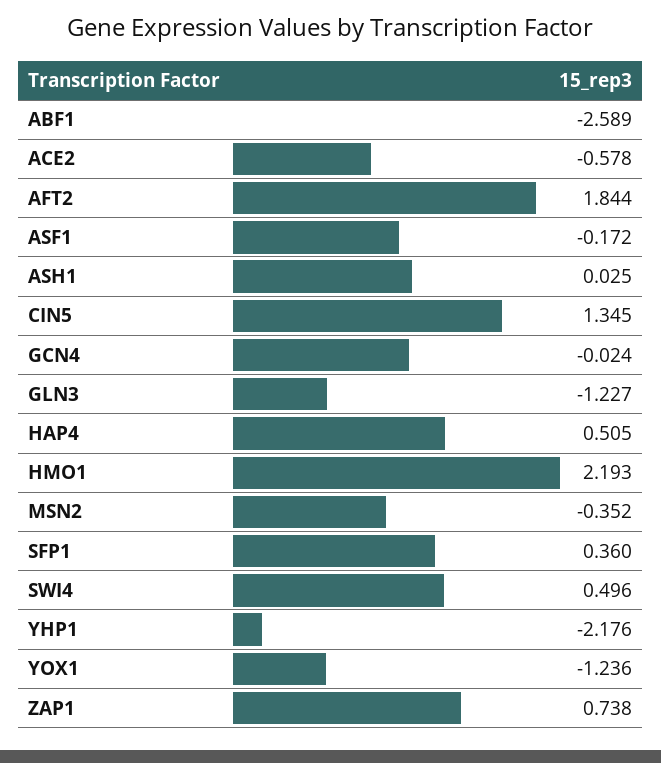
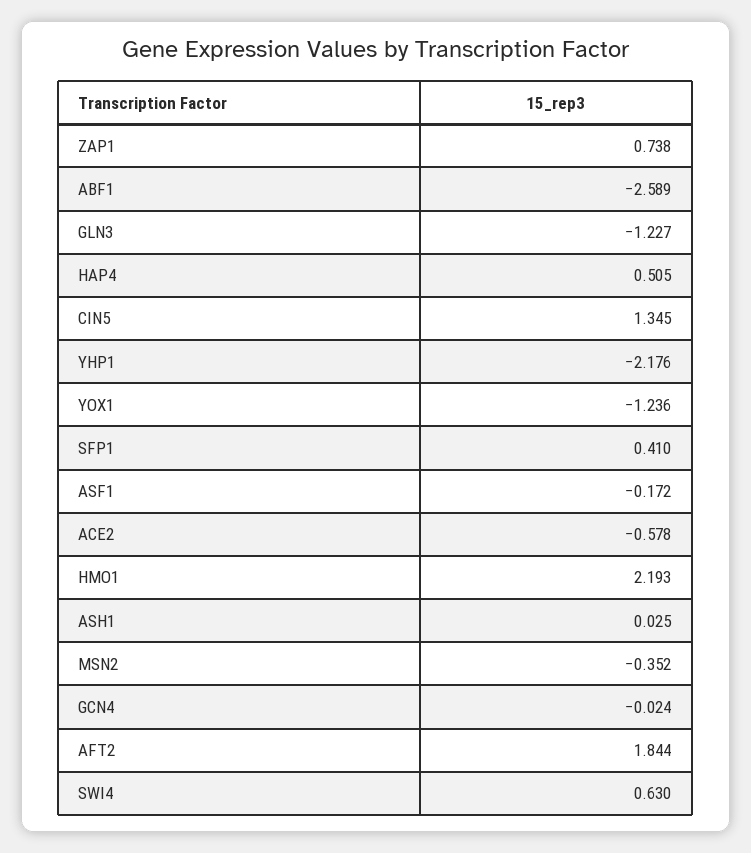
SFP1: 0.36 -> 0.41
SWI4: 0.496 -> 0.63

